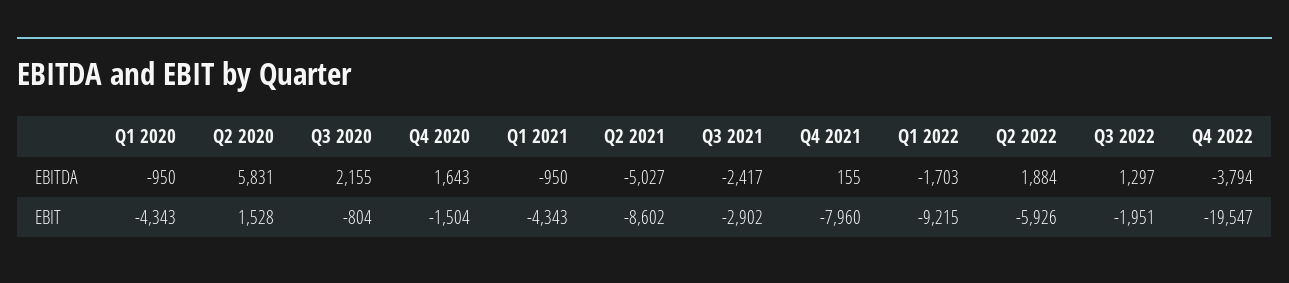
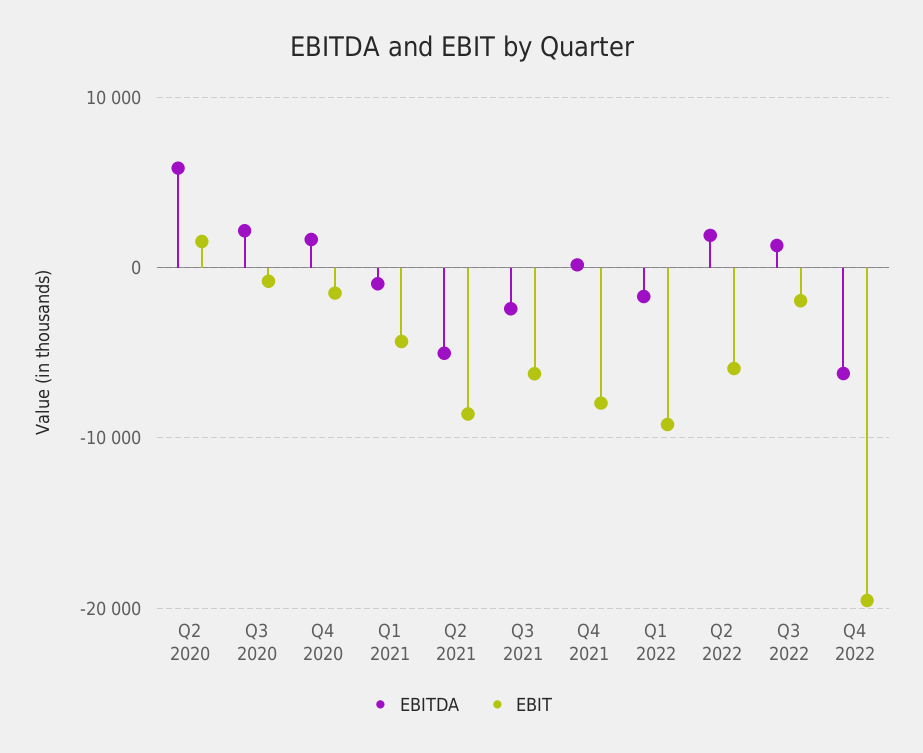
EBITDA, Q1 2020: -950 -> none
EBITDA, Q4 2022: -3794 -> -6000
EBIT, Q1 2020: -4343 -> none
EBIT, Q3 2021: -2902 -> -6000

